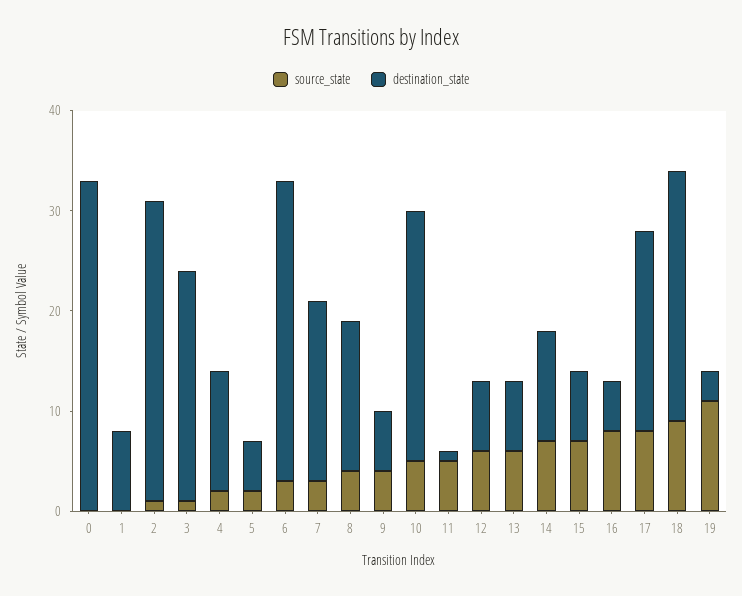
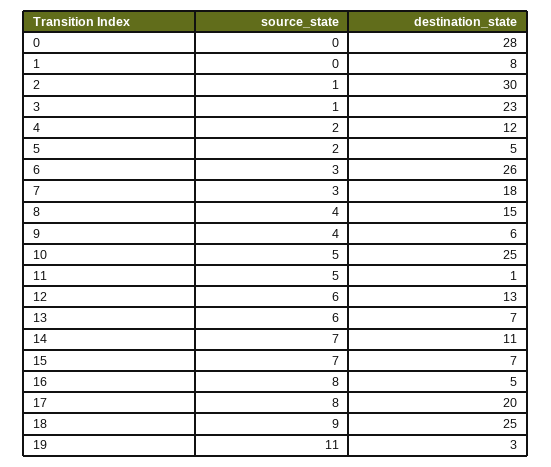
destination_state, 0: 33 -> 28
destination_state, 6: 30 -> 26
destination_state, 12: 7 -> 13

